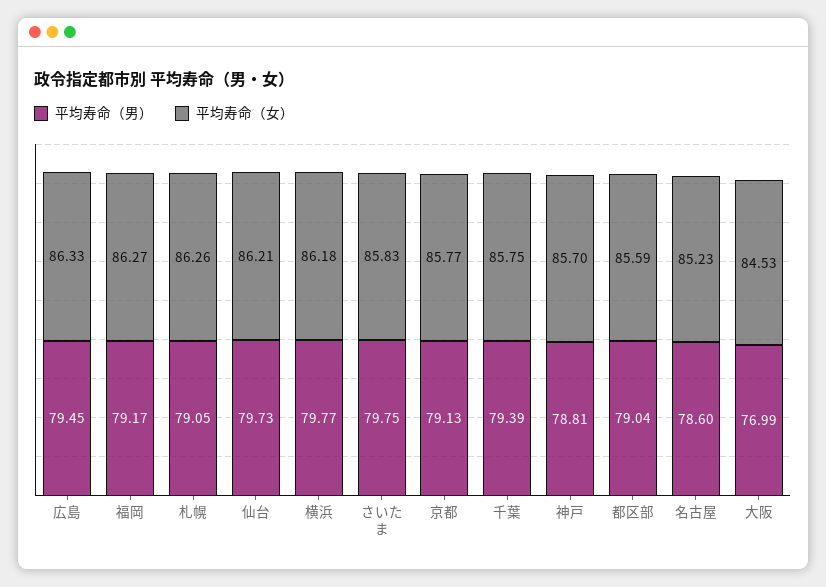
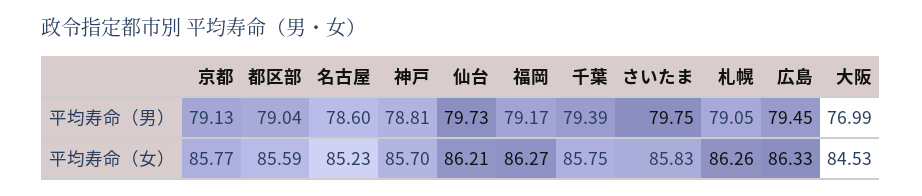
平均寿命（男）, 横浜: 79.77 -> none
平均寿命（女）, 横浜: 86.18 -> none

